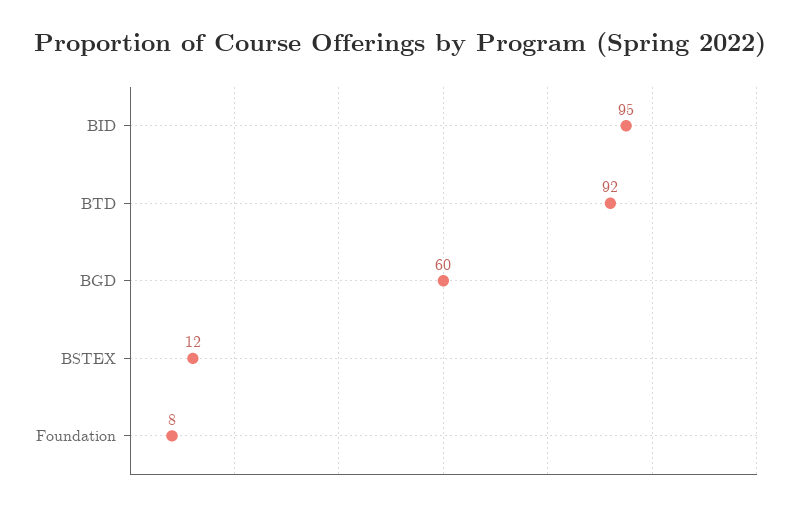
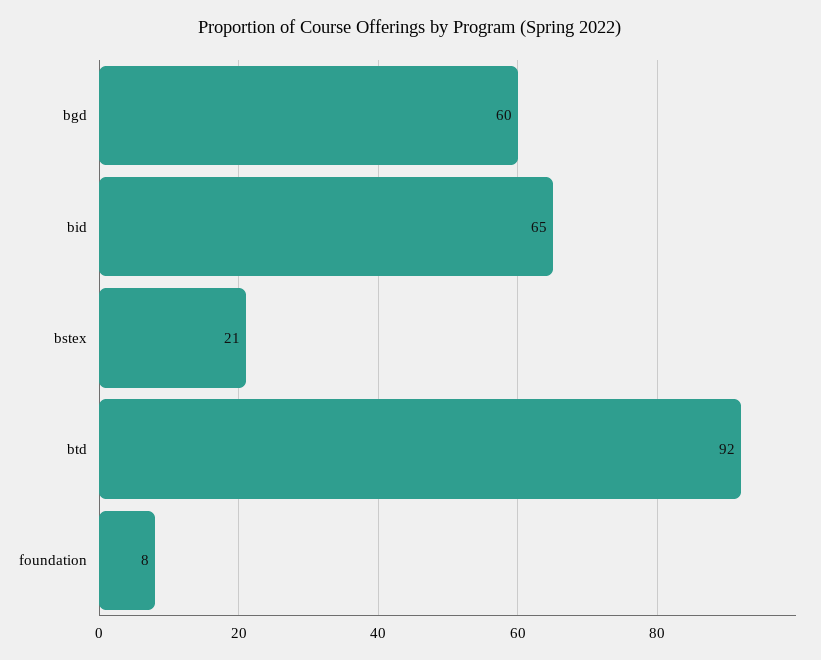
BID: 95 -> 65
BSTEX: 12 -> 21

